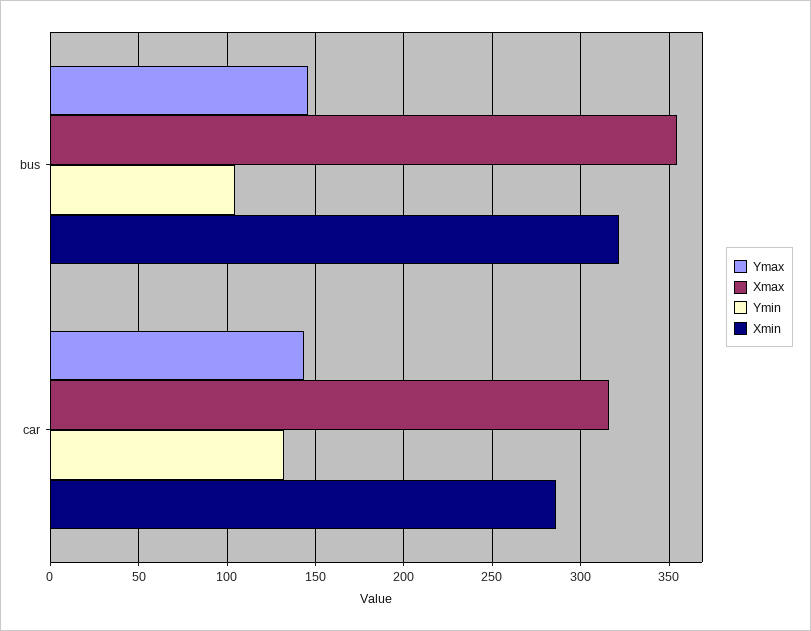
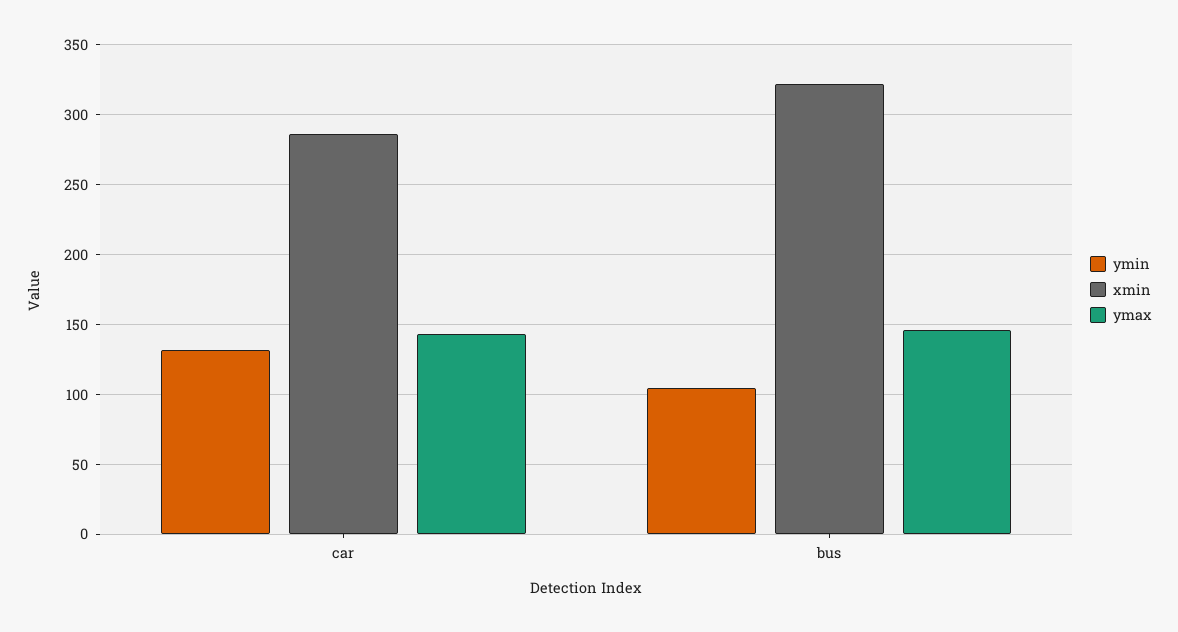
Xmax, bus: 355 -> none
Xmax, car: 315 -> none

